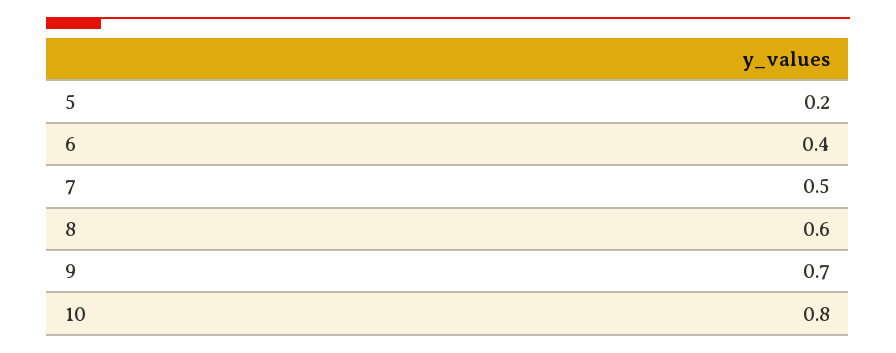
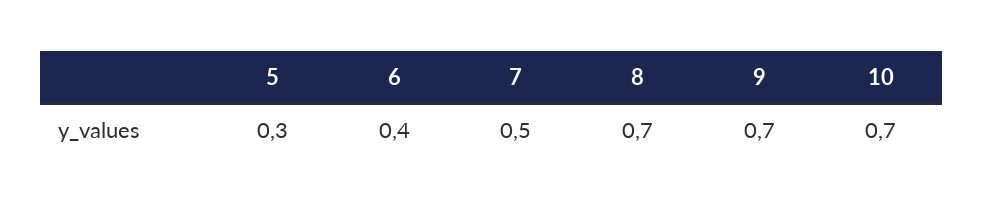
5: 0.2 -> 0.3
8: 0.6 -> 0.7
10: 0.8 -> 0.7

